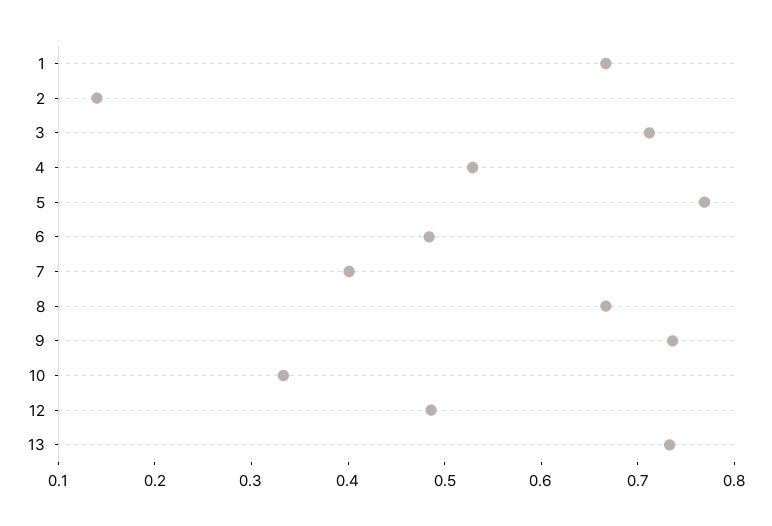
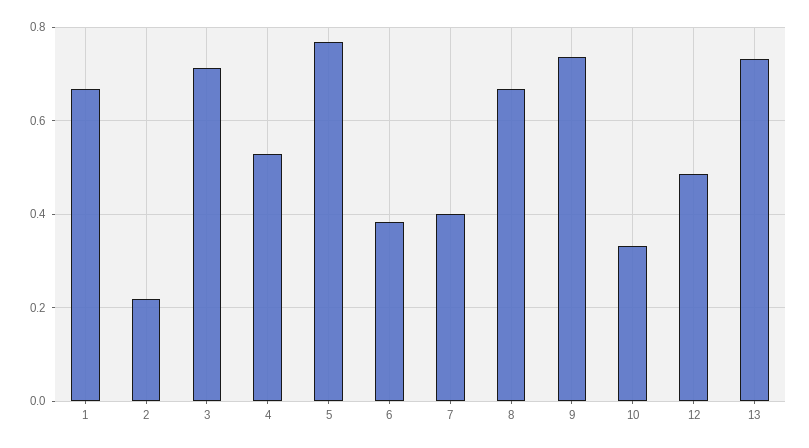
2: 0.14 -> 0.22
6: 0.48 -> 0.38

